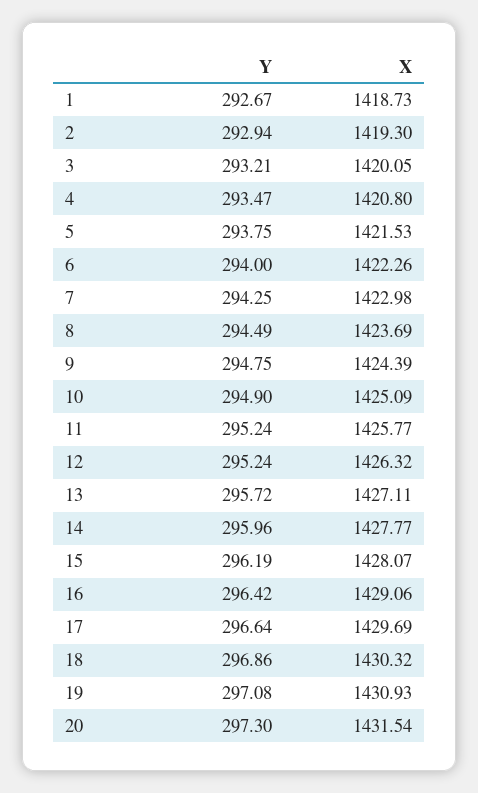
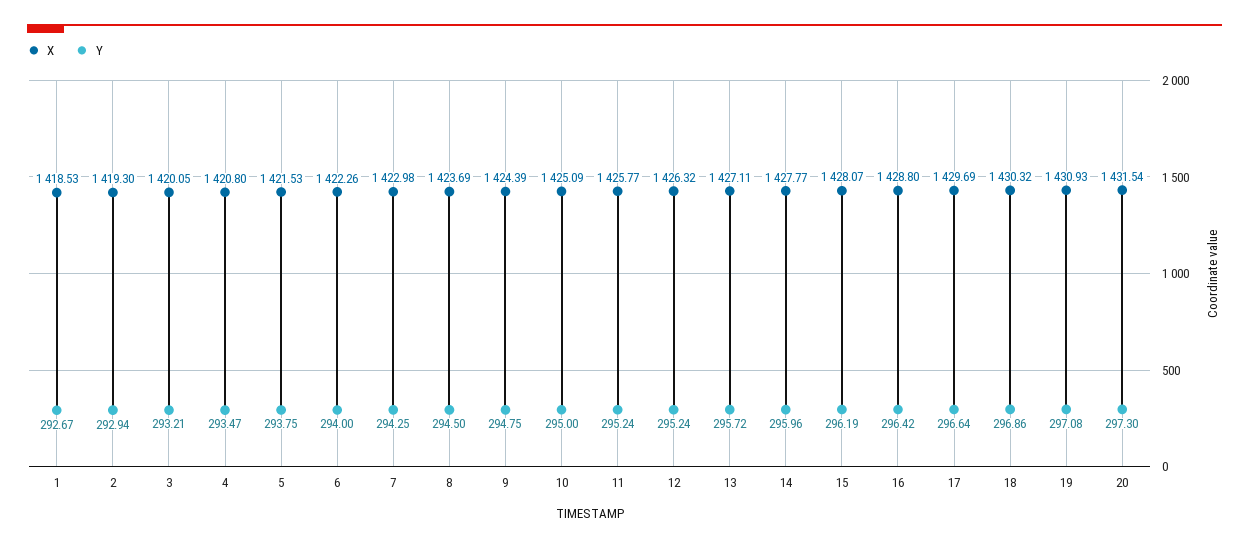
X, 1: 1418.73 -> 1418.53
Y, 8: 294.49 -> 294.5
Y, 10: 294.9 -> 295
X, 16: 1429.06 -> 1428.8

